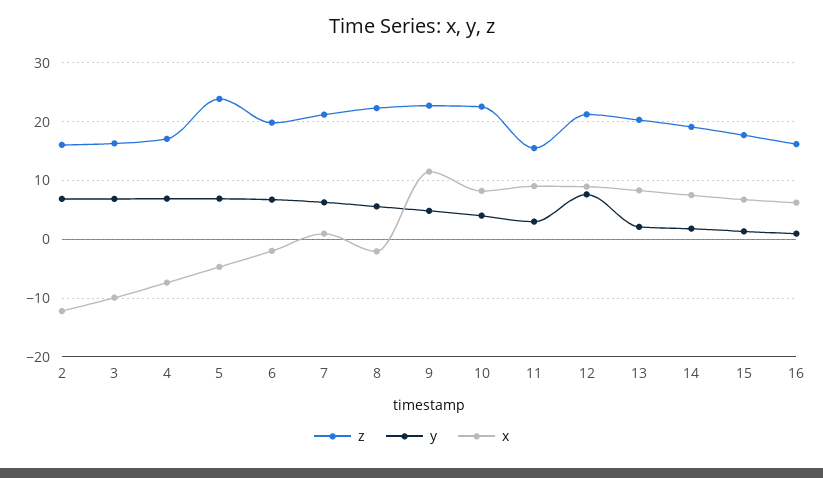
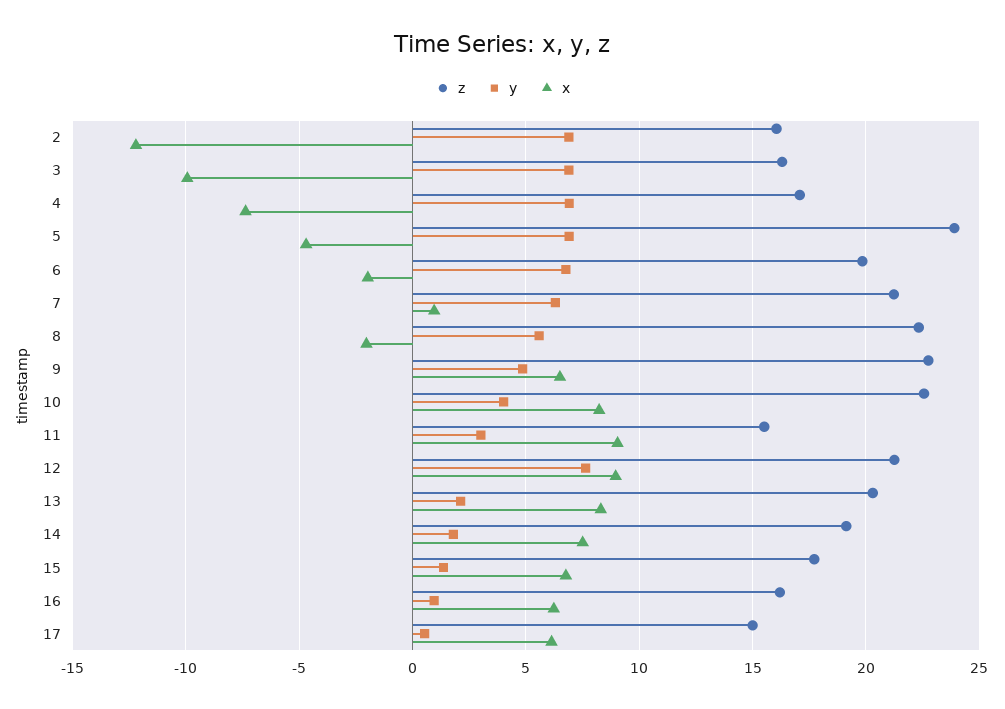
x, 9: 12 -> 6.5
z, 17: none -> 15
y, 17: none -> 0.5
x, 17: none -> 6

